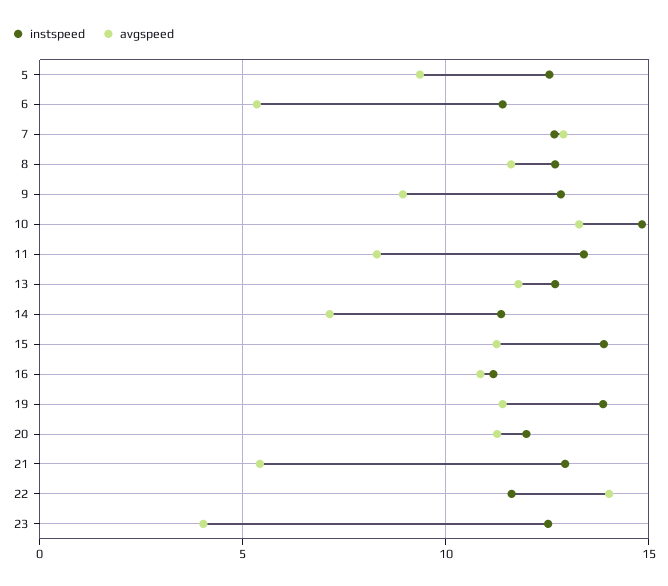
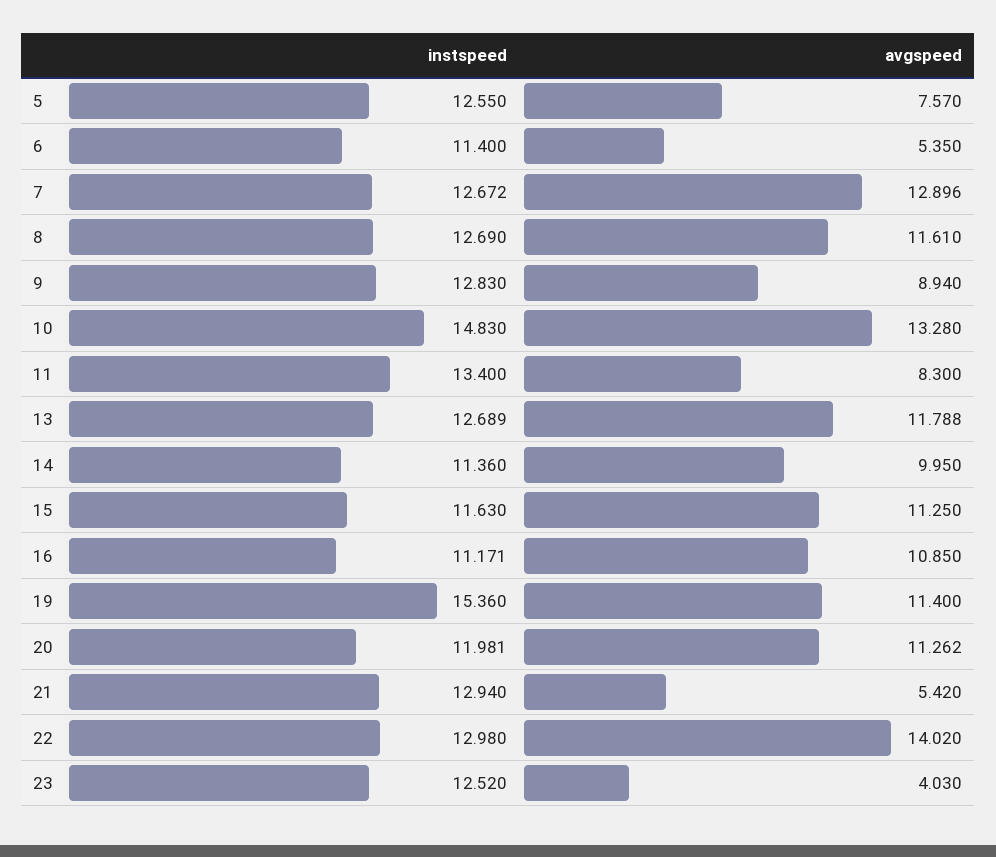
avgspeed, 5: 9.5 -> 7.57
avgspeed, 14: 7 -> 9.95
instspeed, 15: 14 -> 11.63
instspeed, 19: 14 -> 15.36
instspeed, 22: 11.5 -> 12.98

